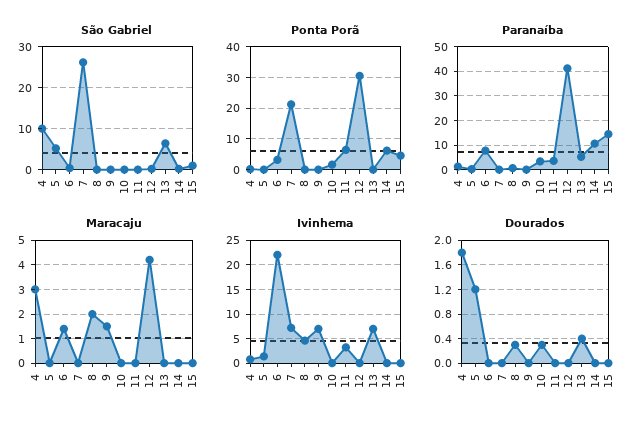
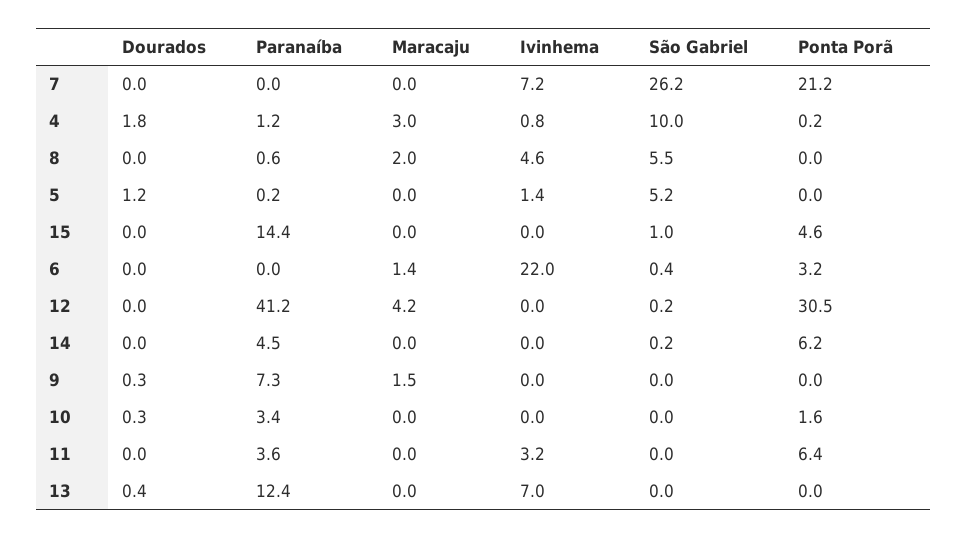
São Gabriel, 8: 0 -> 5.5
São Gabriel, 13: 6 -> 0
Paranaíba, 6: 7.5 -> 0
Paranaíba, 9: 0 -> 7.3
Paranaíba, 13: 5 -> 12.4
Paranaíba, 14: 10 -> 4.5
Ivinhema, 9: 7.5 -> 0
Dourados, 8: 0.3 -> 0
Dourados, 9: 0 -> 0.3

